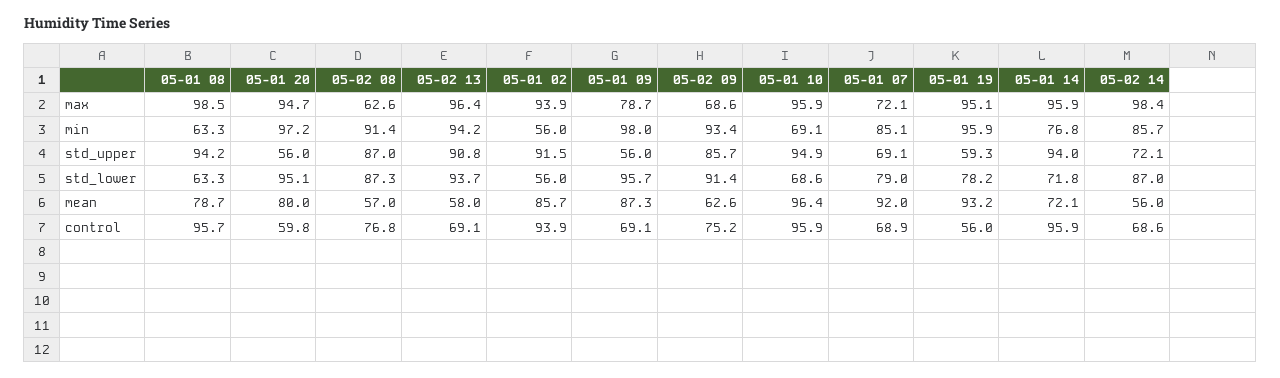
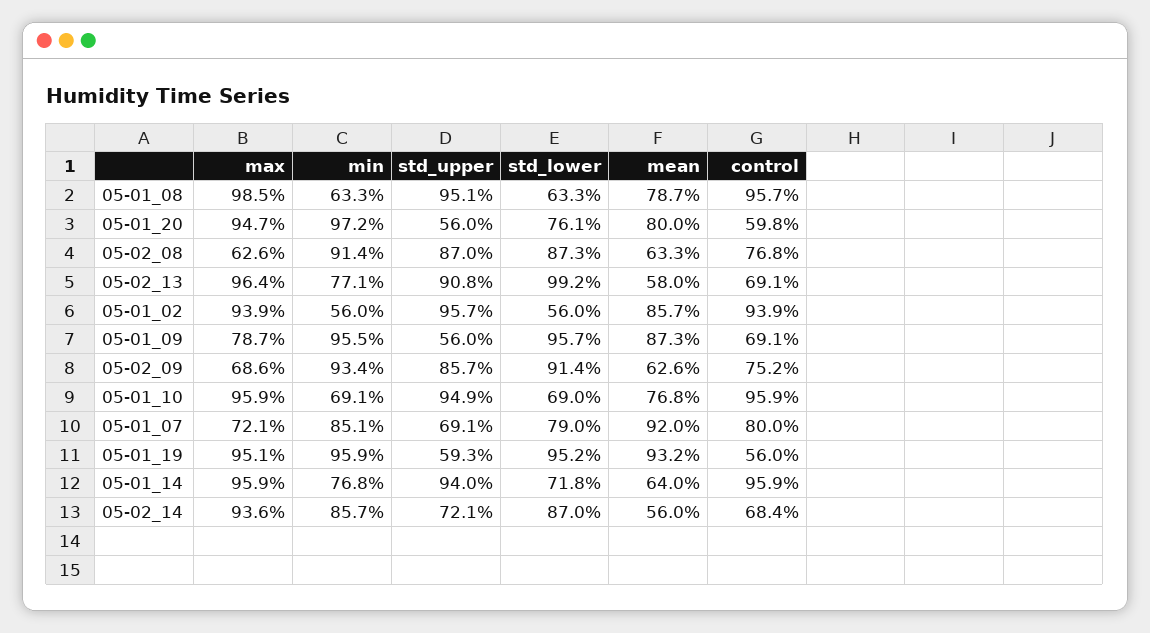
05-02 14, max: 98.4 -> 93.6
05-02 13, min: 94.2 -> 77.1
05-01 09, min: 98 -> 95.5
05-01 08, std_upper: 94.2 -> 95.1
05-01 02, std_upper: 91.5 -> 95.7
05-01 20, std_lower: 95.1 -> 76.1
05-02 13, std_lower: 93.7 -> 99.2
05-01 10, std_lower: 68.6 -> 69
05-01 19, std_lower: 78.2 -> 95.2
05-02 08, mean: 57 -> 63.3
05-01 10, mean: 96.4 -> 76.8
05-01 14, mean: 72.1 -> 64
05-01 07, control: 68.9 -> 80
05-02 14, control: 68.6 -> 68.4

